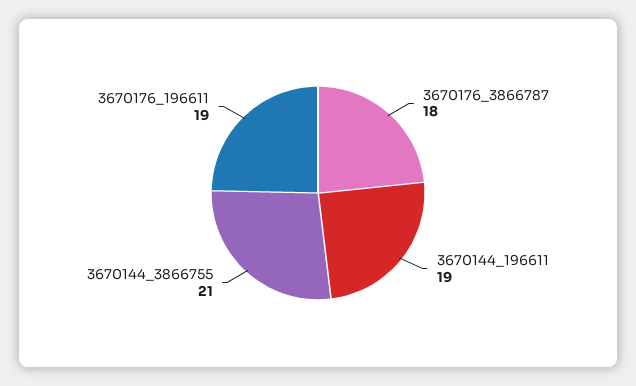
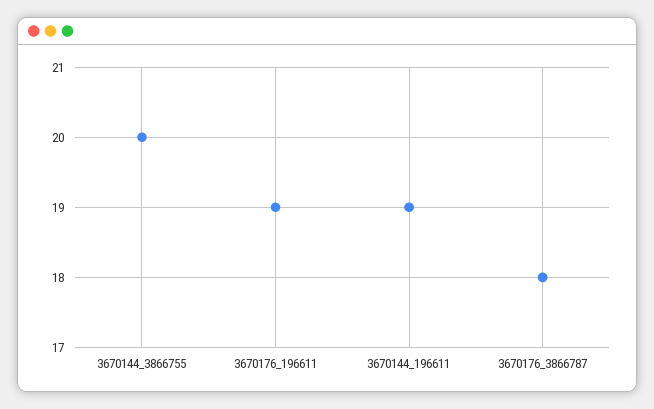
3670144_3866755: 21 -> 20

